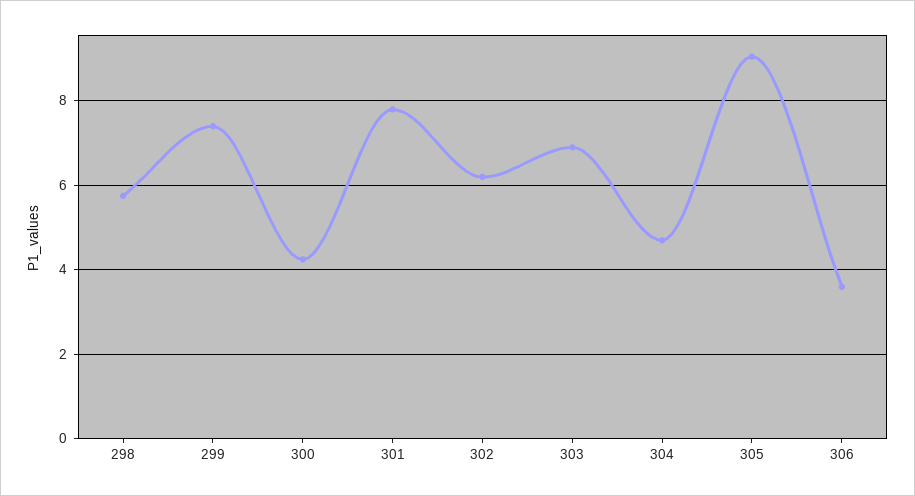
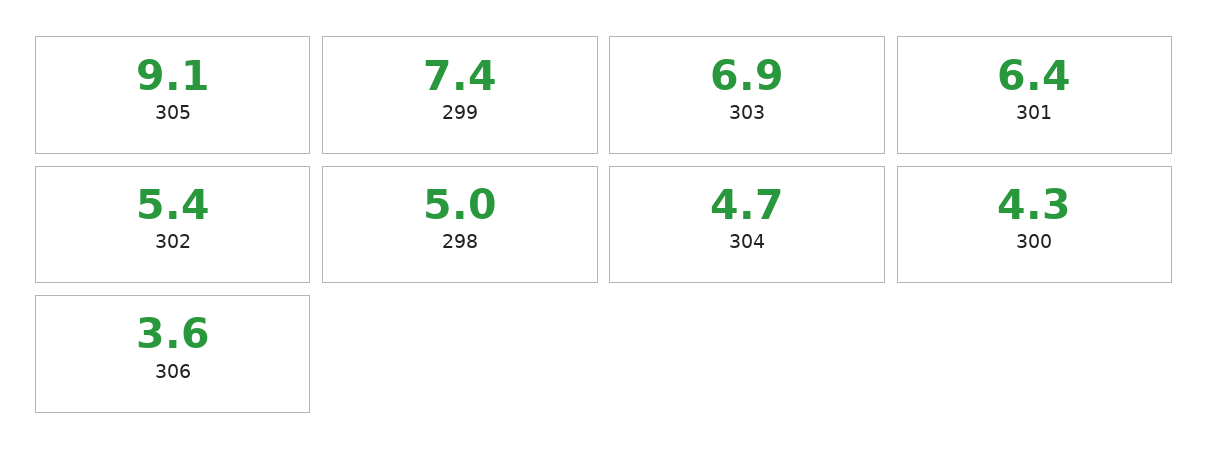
298: 5.8 -> 5
301: 7.8 -> 6.4
302: 6.2 -> 5.4

